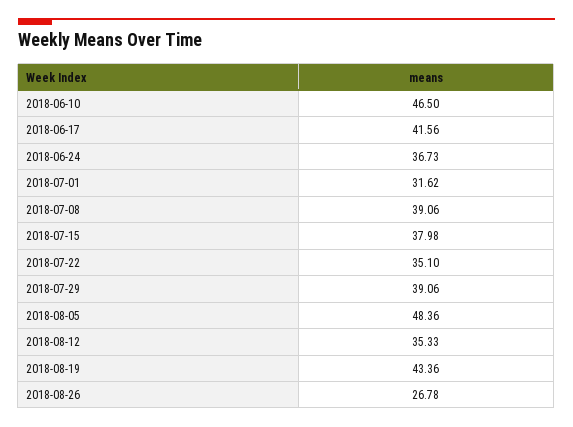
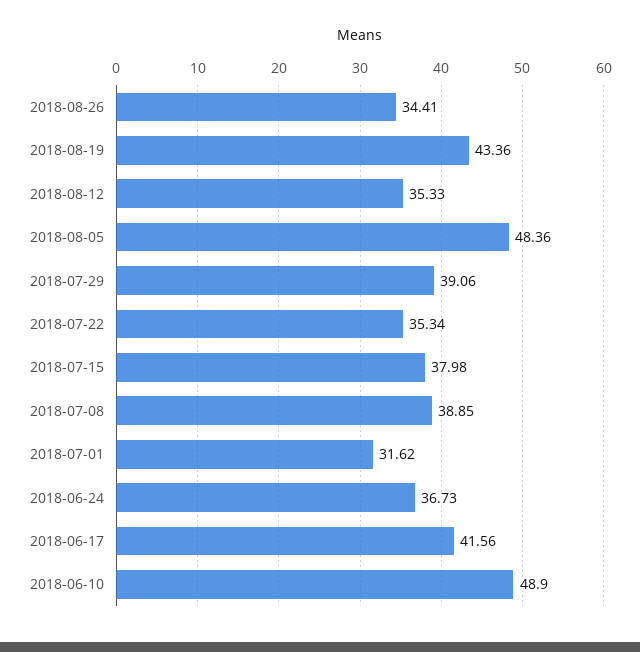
2018-06-10: 46.5 -> 48.9
2018-07-08: 39.06 -> 38.85
2018-07-22: 35.1 -> 35.34
2018-08-26: 26.78 -> 34.41

